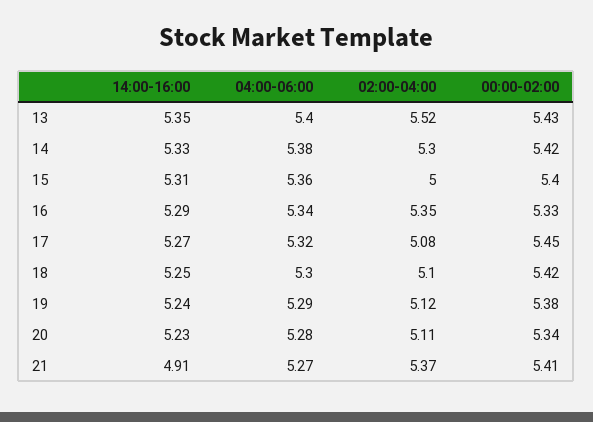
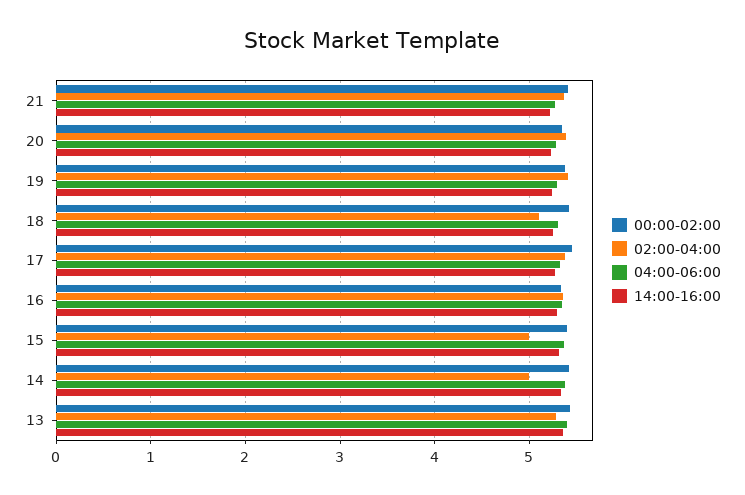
02:00-04:00, 13: 5.52 -> 5.3
02:00-04:00, 14: 5.3 -> 5
02:00-04:00, 17: 5.08 -> 5.4
02:00-04:00, 19: 5.12 -> 5.4
02:00-04:00, 20: 5.11 -> 5.4
14:00-16:00, 21: 4.91 -> 5.2

